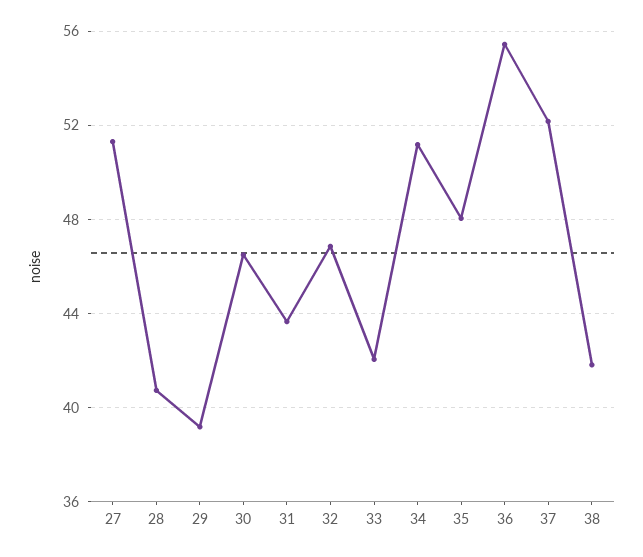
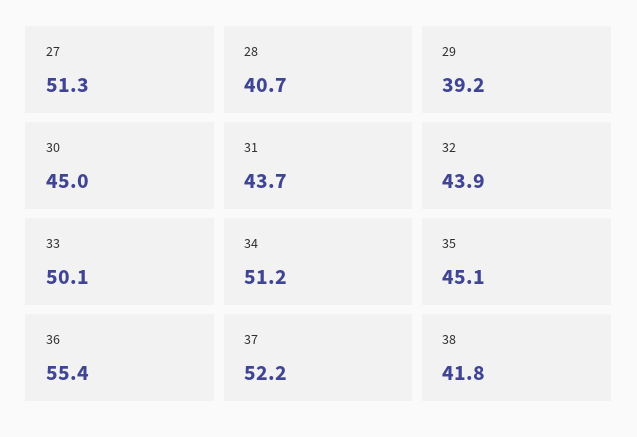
30: 46.5 -> 45
32: 47 -> 43.9
33: 42 -> 50.1
35: 48 -> 45.1

